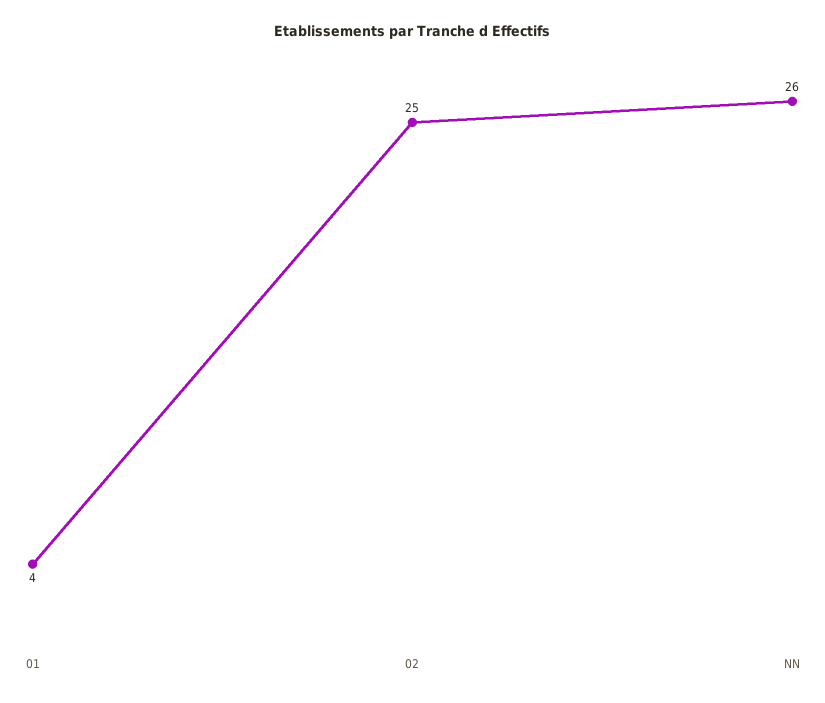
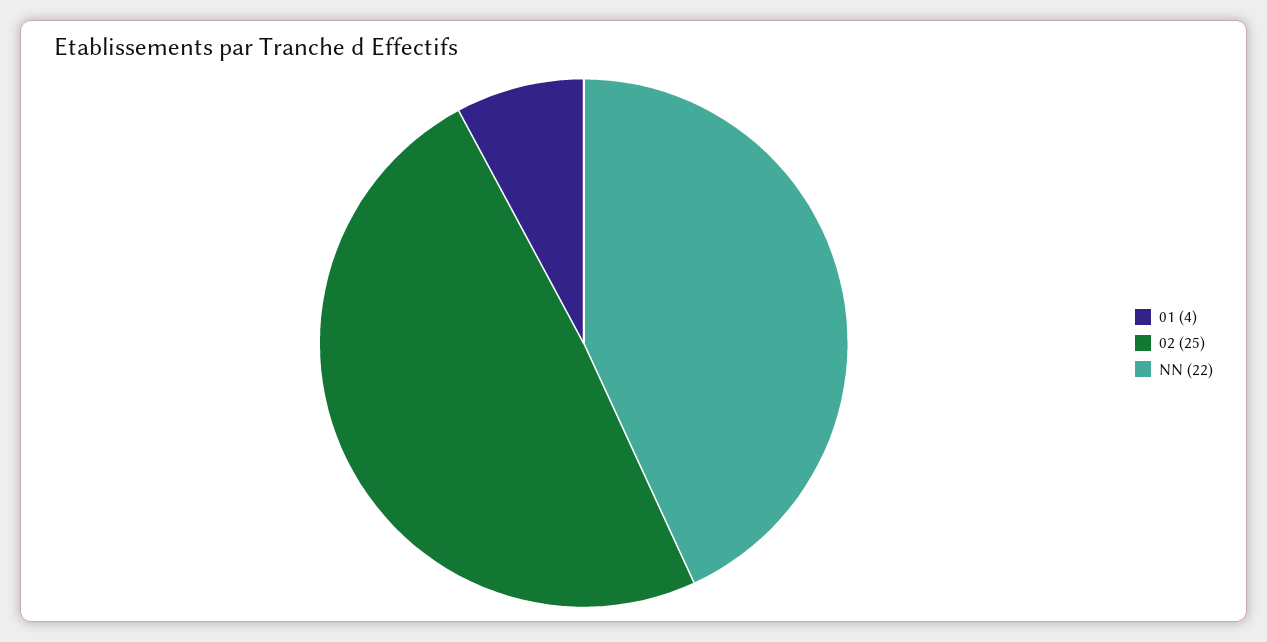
NN: 26 -> 22

